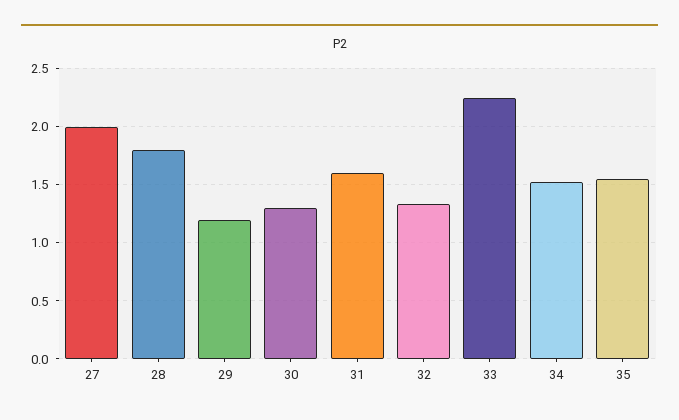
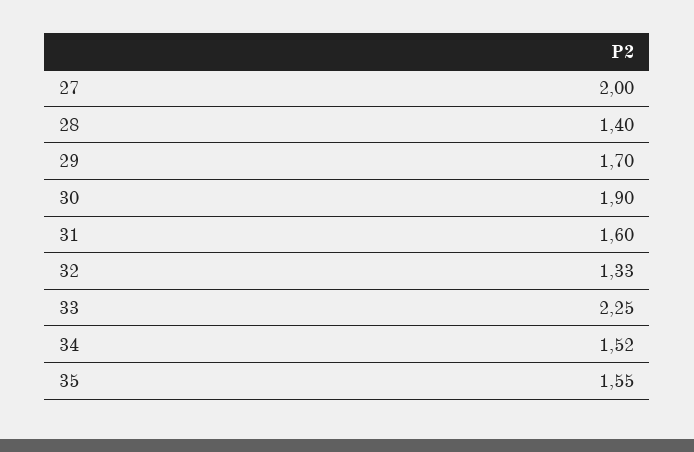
28: 1.8 -> 1.4
29: 1.2 -> 1.7
30: 1.3 -> 1.9

